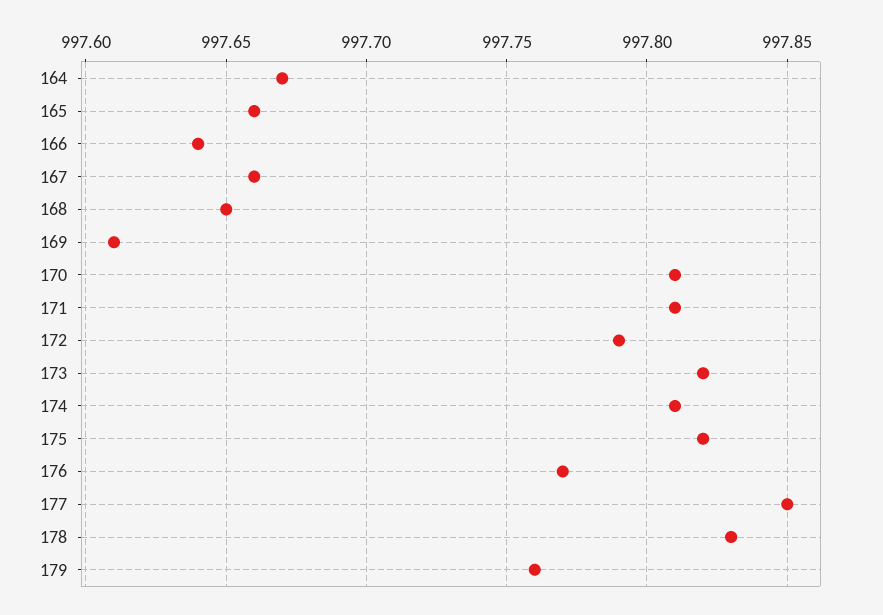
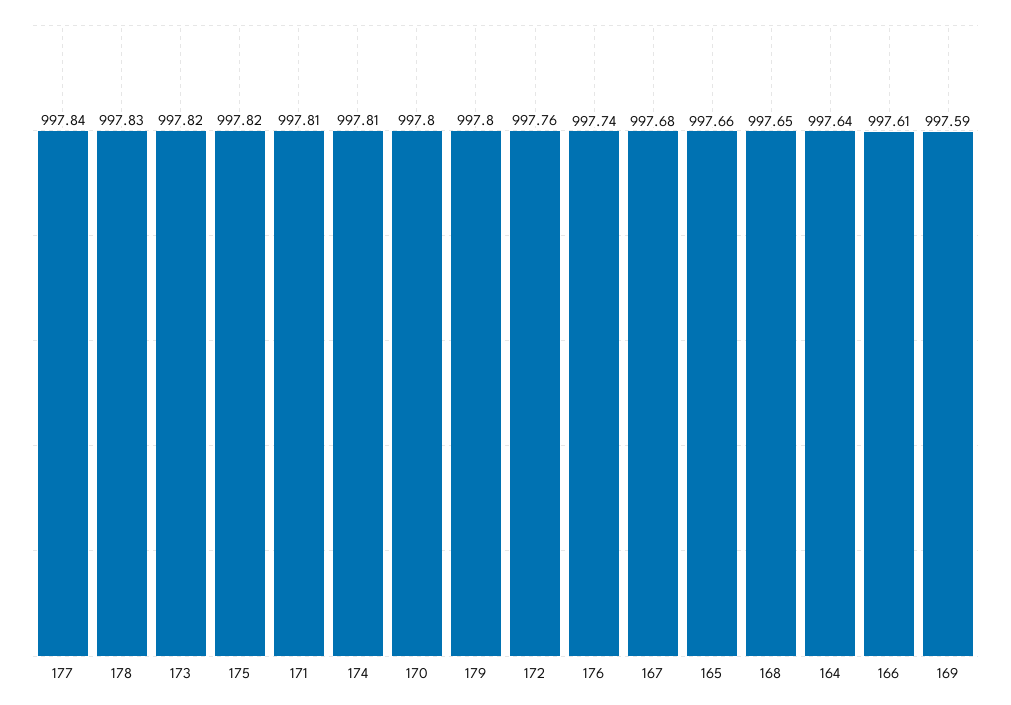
164: 997.67 -> 997.64
166: 997.64 -> 997.61
167: 997.66 -> 997.68
169: 997.61 -> 997.59
170: 997.81 -> 997.8
172: 997.79 -> 997.76
176: 997.77 -> 997.74
177: 997.85 -> 997.84
179: 997.76 -> 997.8

